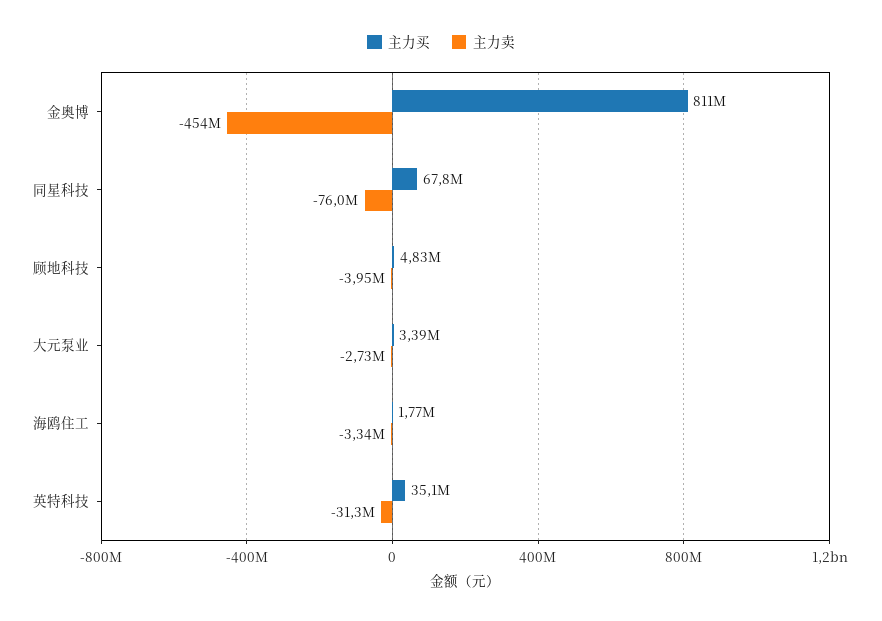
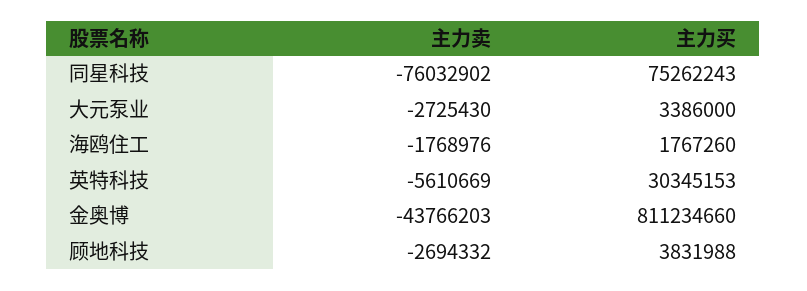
主力卖, 金奥博: -454000000 -> -43766203
主力买, 同星科技: 67800000 -> 75262243
主力买, 顾地科技: 4830000 -> 3831988
主力卖, 顾地科技: -3950000 -> -2694332
主力卖, 海鸥住工: -3340000 -> -1768976
主力买, 英特科技: 35100000 -> 30345153
主力卖, 英特科技: -31300000 -> -5610669

